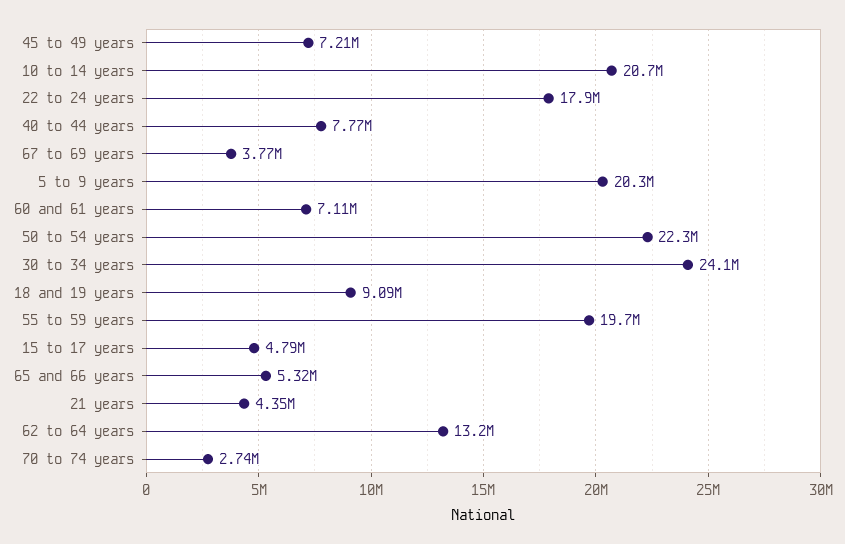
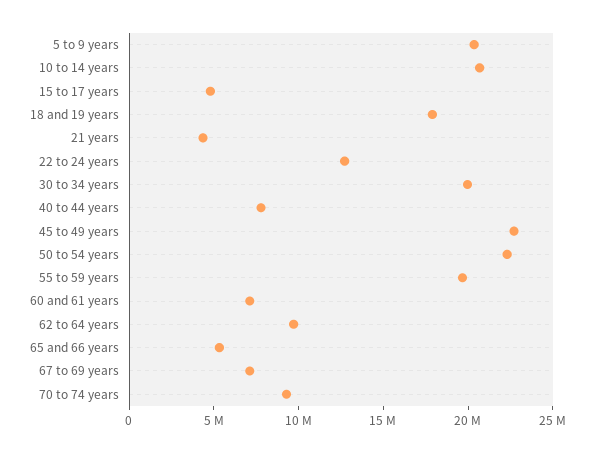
45 to 49 years: 7210000 -> 23000000
22 to 24 years: 17900000 -> 13000000
67 to 69 years: 3770000 -> 7000000
30 to 34 years: 24100000 -> 20000000
18 and 19 years: 9090000 -> 18000000
62 to 64 years: 13200000 -> 10000000
70 to 74 years: 2740000 -> 9000000

